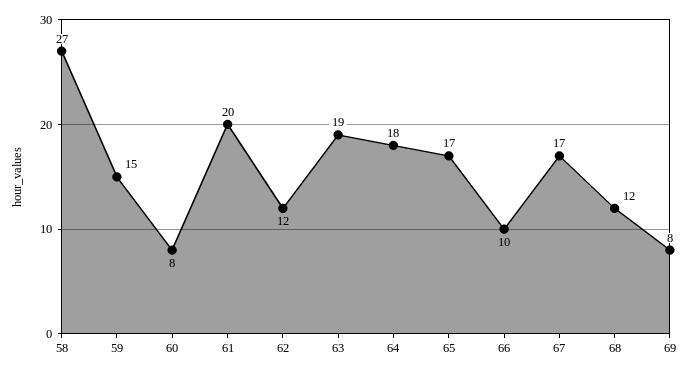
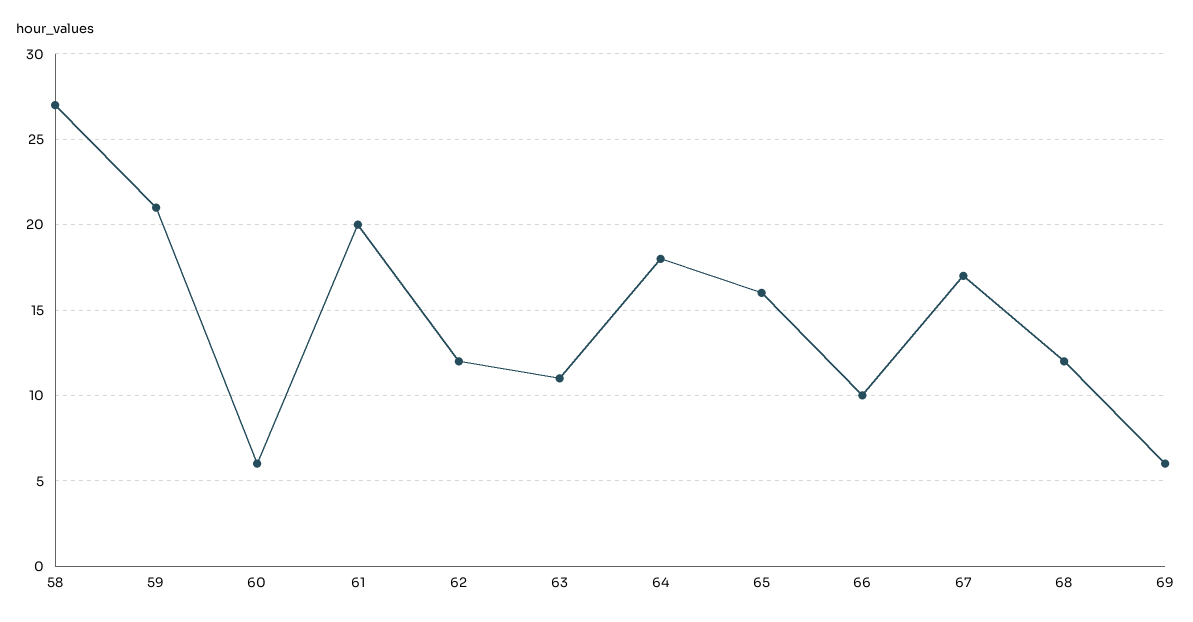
59: 15 -> 21
60: 8 -> 6
63: 19 -> 11
65: 17 -> 16
69: 8 -> 6

